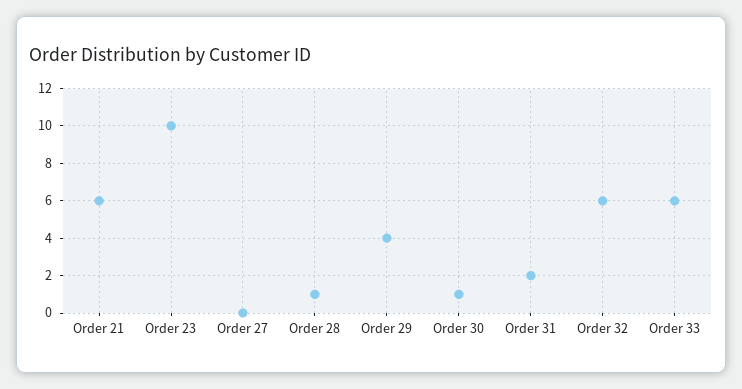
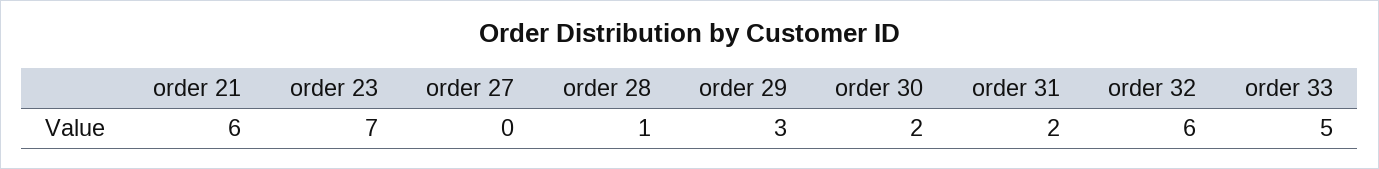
Order 23: 10 -> 7
Order 29: 4 -> 3
Order 30: 1 -> 2
Order 33: 6 -> 5

